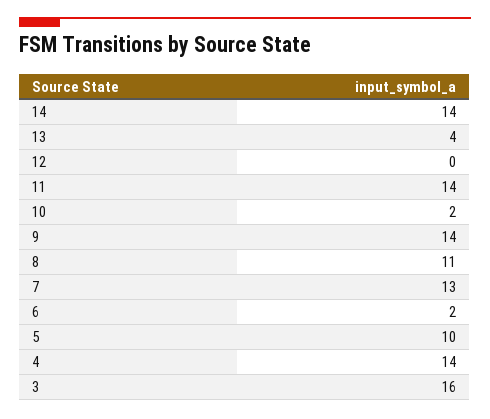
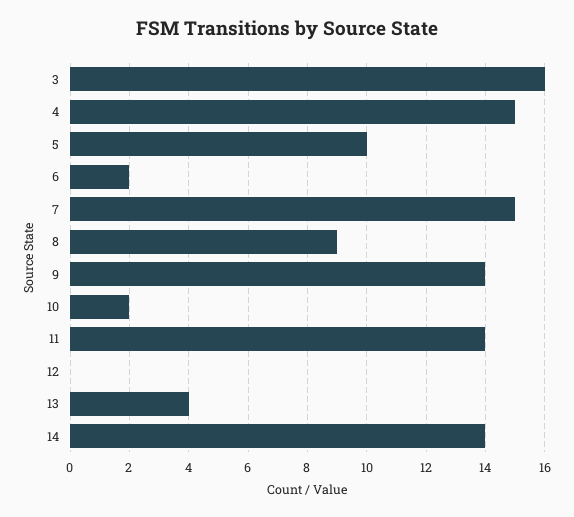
8: 11 -> 9
7: 13 -> 15
4: 14 -> 15

